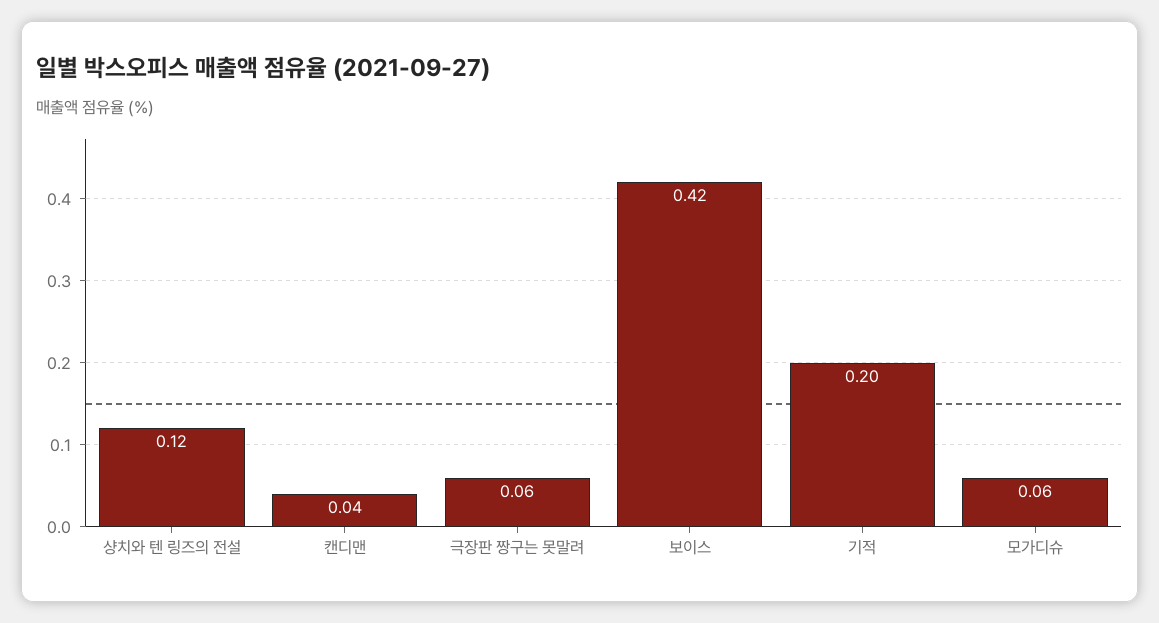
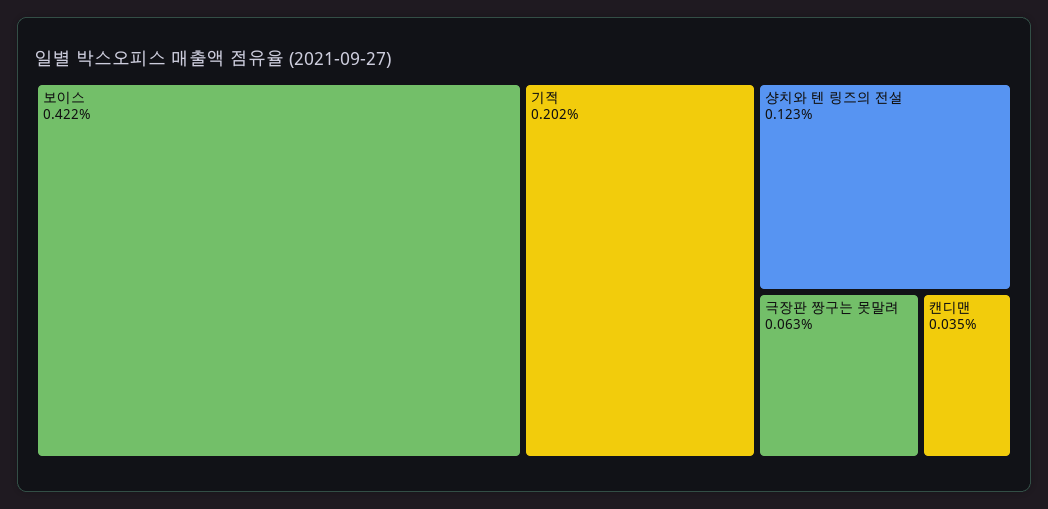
모가디슈: 0.06 -> none

